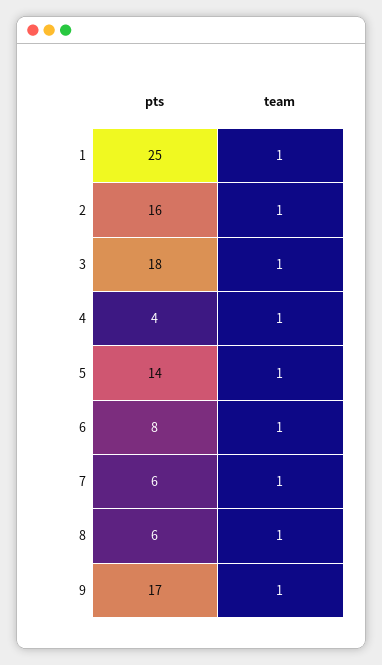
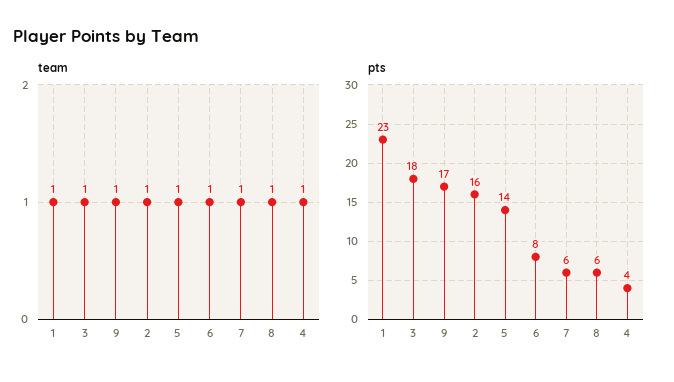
pts, 1: 25 -> 23

